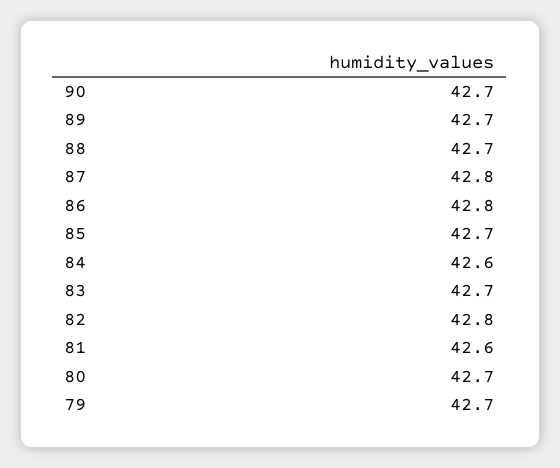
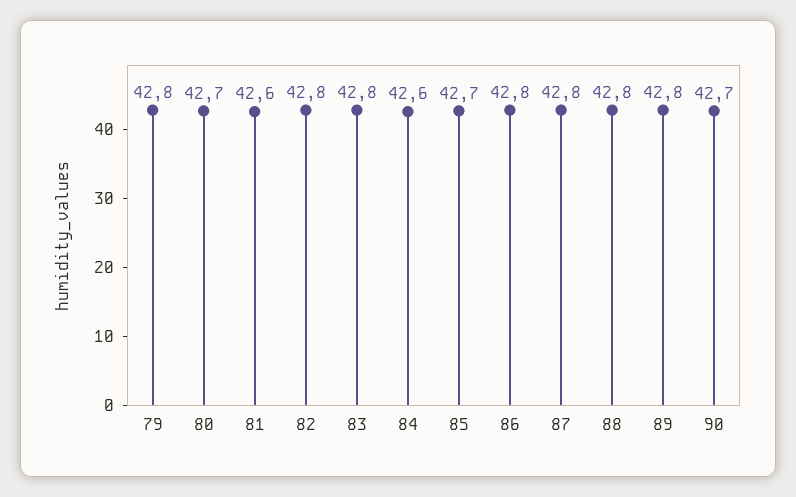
89: 42.7 -> 42.8
88: 42.7 -> 42.8
83: 42.7 -> 42.8
79: 42.7 -> 42.8

